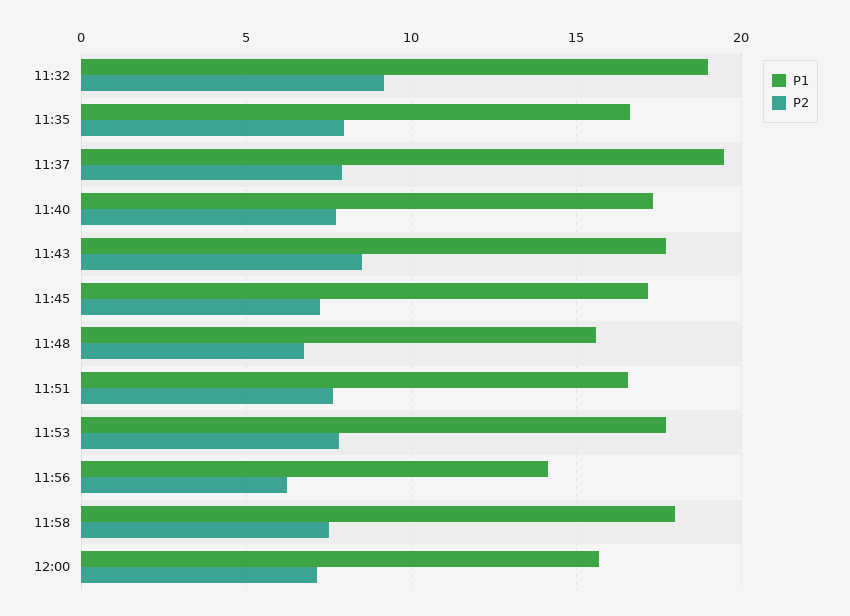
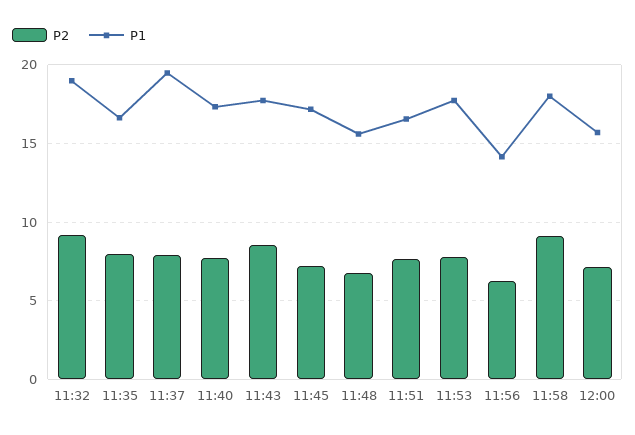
P2, 11:58: 7.5 -> 9

